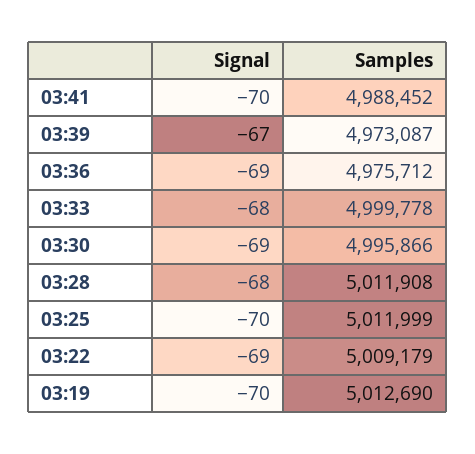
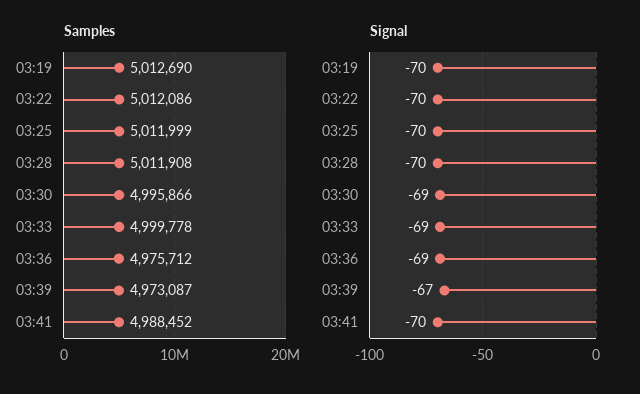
Signal, 03:33: -68 -> -69
Signal, 03:28: -68 -> -70
Signal, 03:22: -69 -> -70
Samples, 03:22: 5009179 -> 5012086

